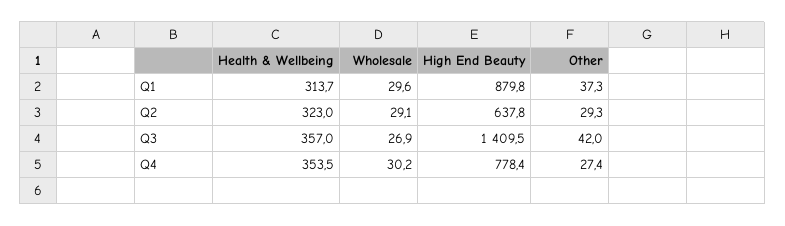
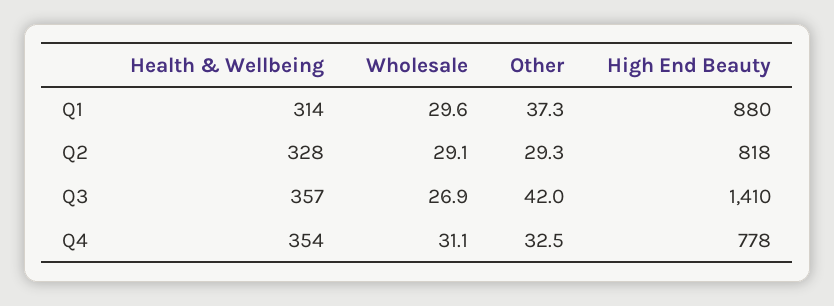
Health & Wellbeing, Q2: 323 -> 328
High End Beauty, Q2: 637.8 -> 818
Wholesale, Q4: 30.2 -> 31.1
Other, Q4: 27.4 -> 32.5

